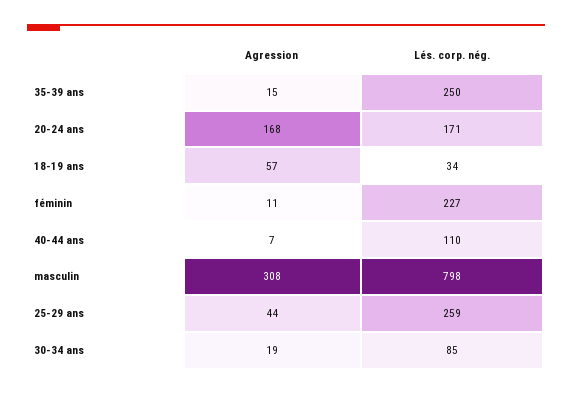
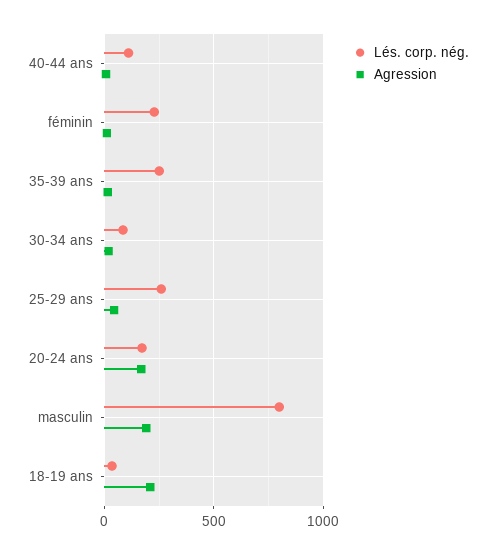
Agression, 18-19 ans: 57 -> 200
Agression, masculin: 308 -> 200

